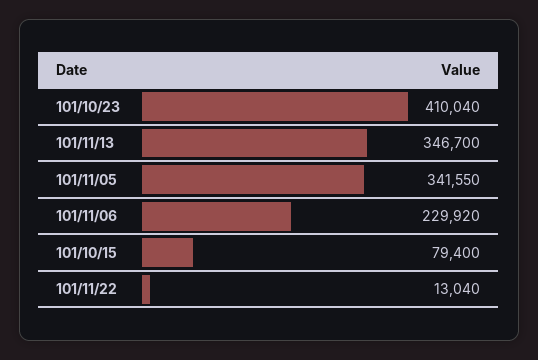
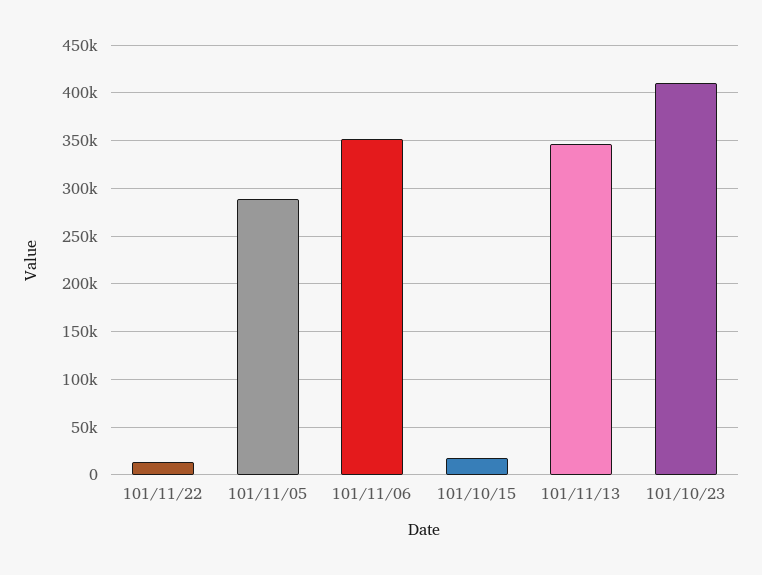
101/11/05: 341550 -> 290000
101/11/06: 229920 -> 350000
101/10/15: 79400 -> 20000

